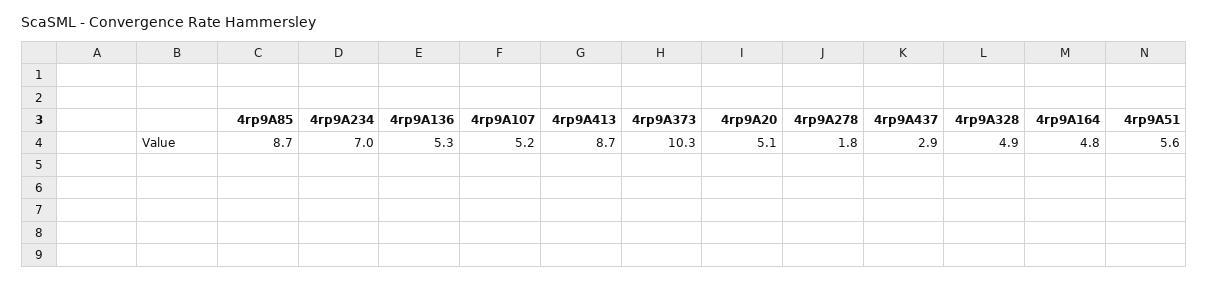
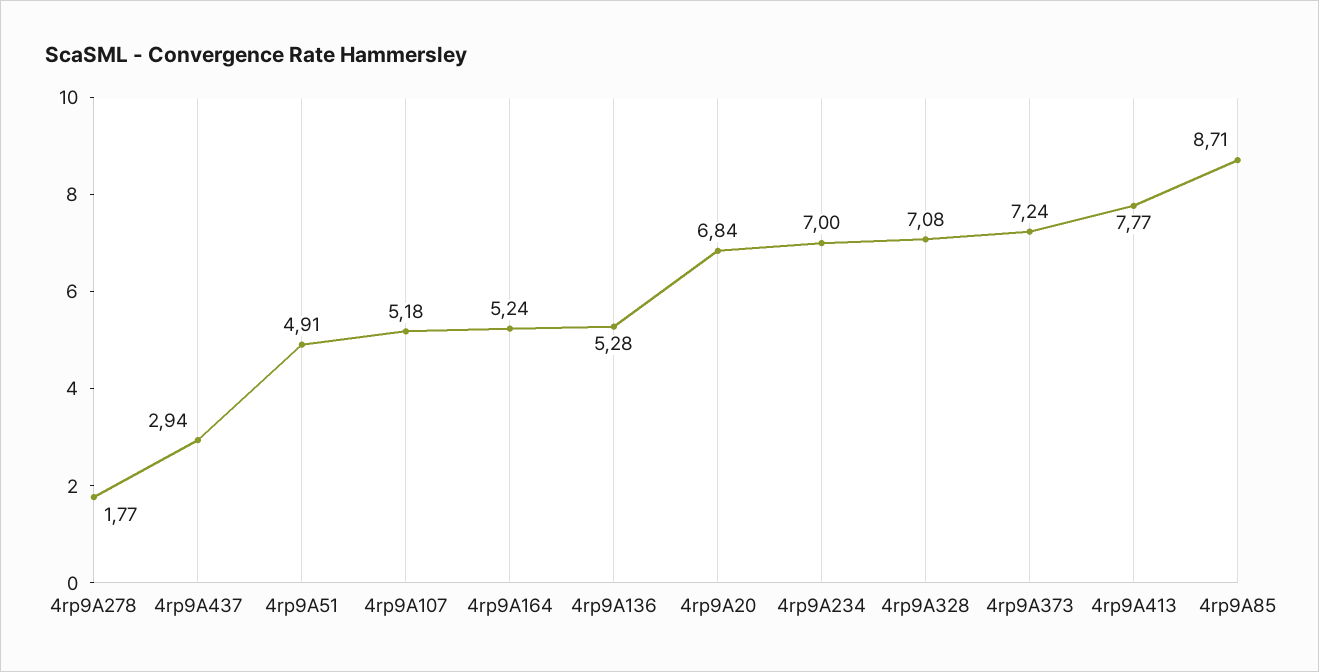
4rp9A413: 8.7 -> 7.77
4rp9A373: 10.3 -> 7.24
4rp9A20: 5.1 -> 6.84
4rp9A328: 4.9 -> 7.08
4rp9A164: 4.8 -> 5.24
4rp9A51: 5.6 -> 4.91

